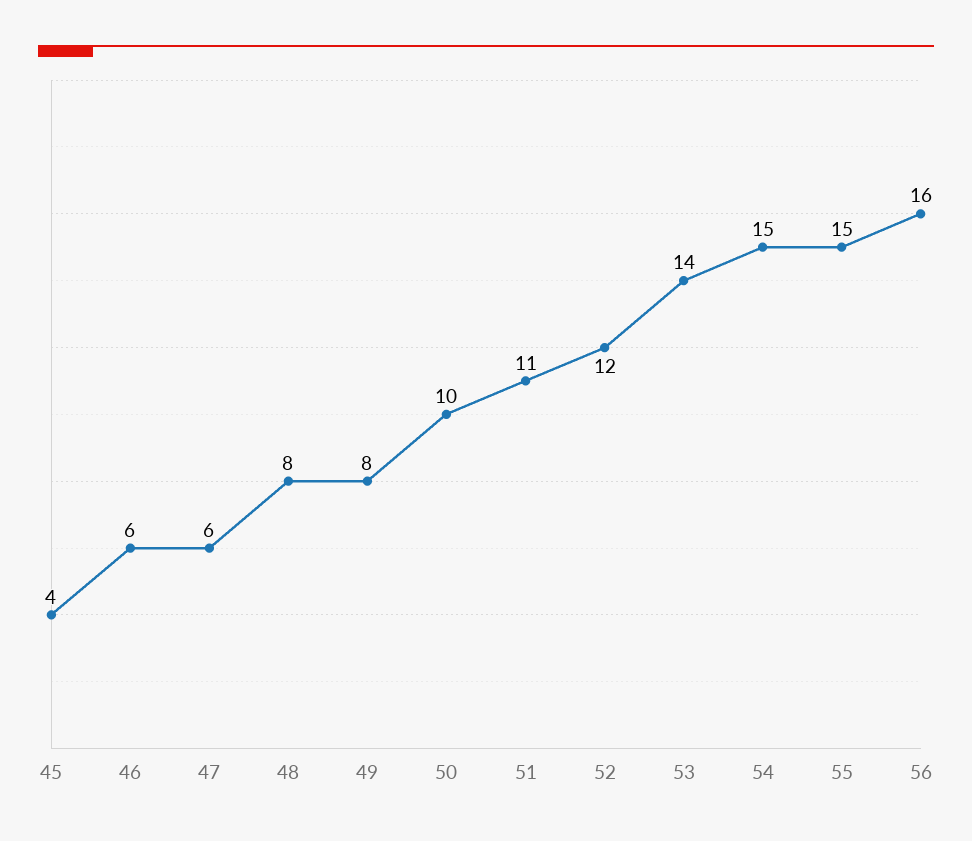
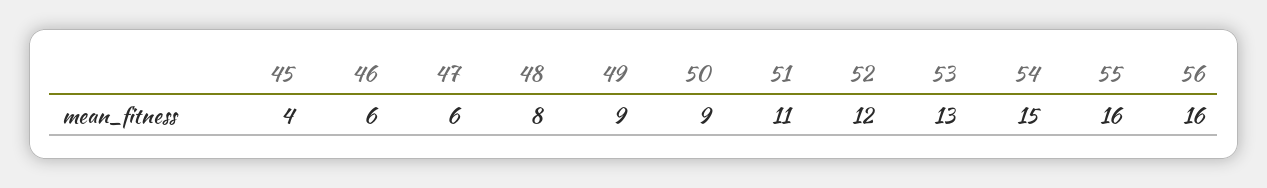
49: 8 -> 9
50: 10 -> 9
53: 14 -> 13
55: 15 -> 16

